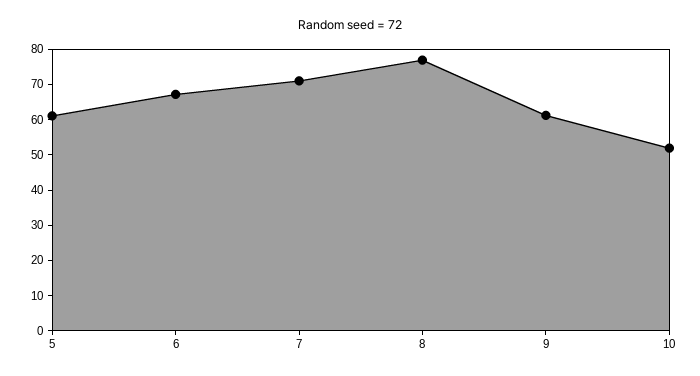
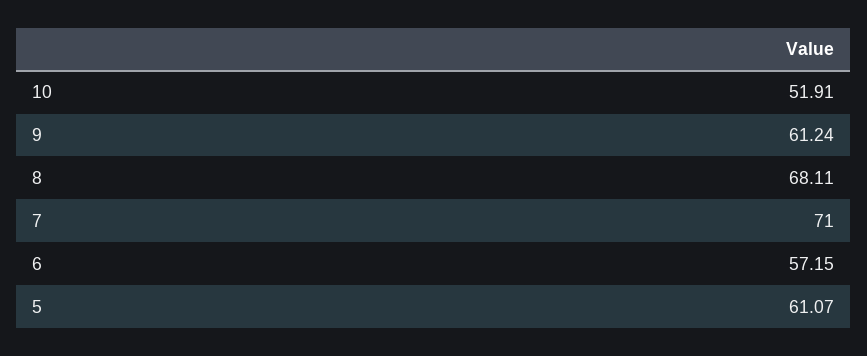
6: 67.5 -> 57.15
8: 77.5 -> 68.11

